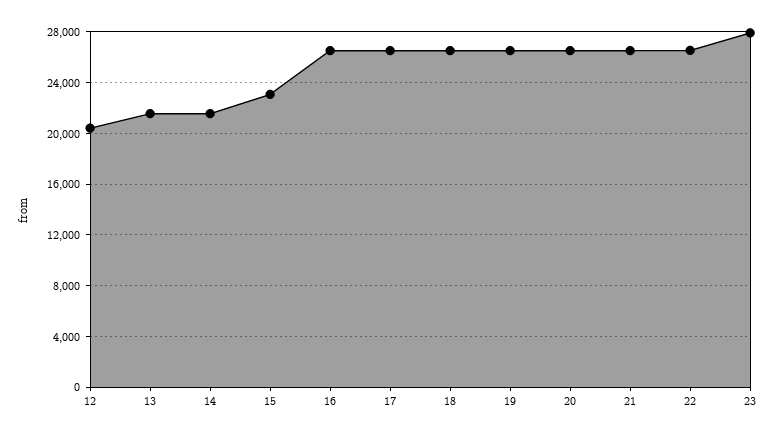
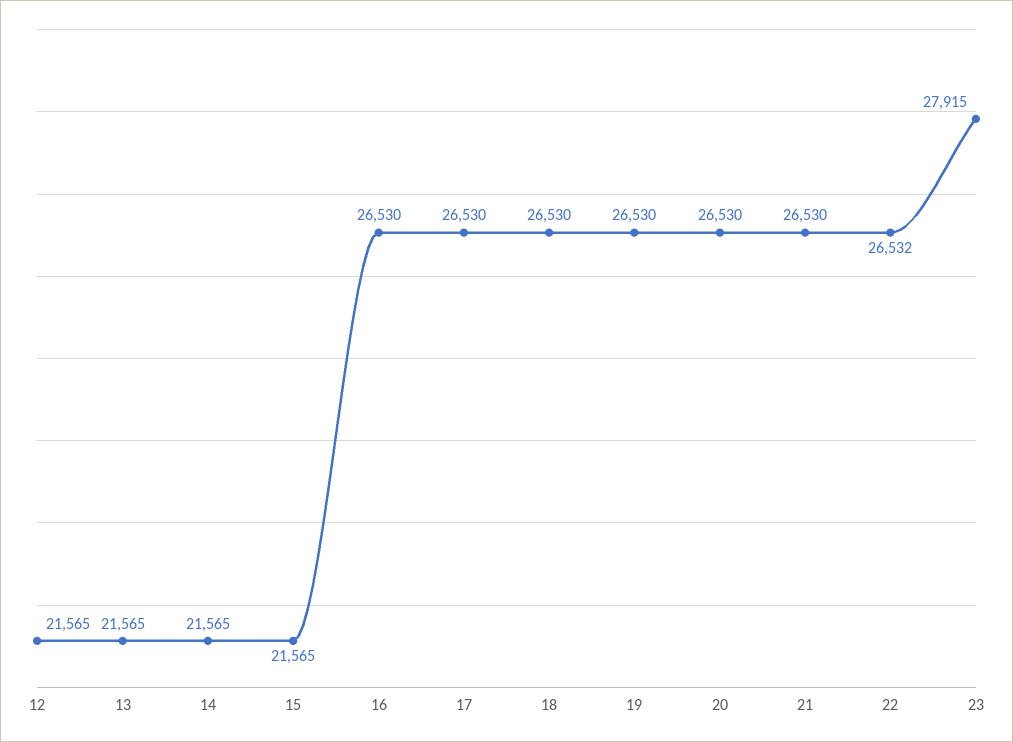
12: 20500 -> 21565
15: 23000 -> 21565

